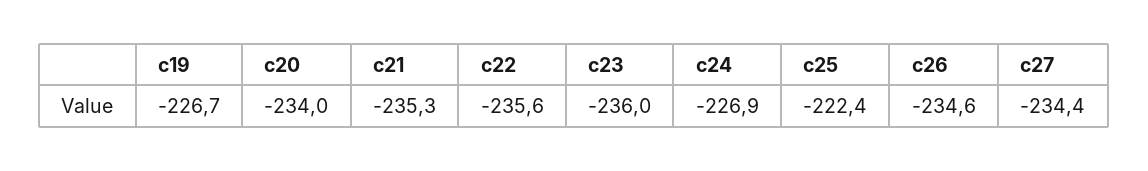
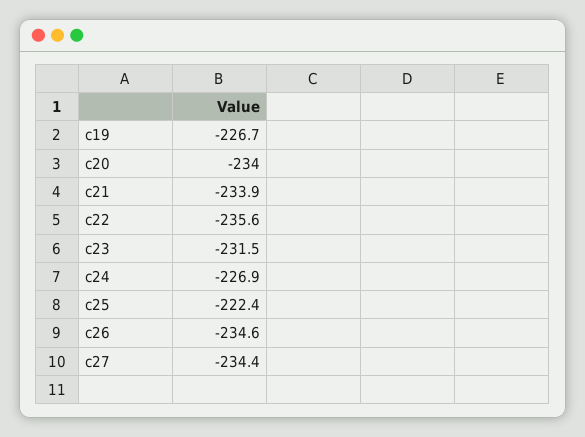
c21: -235.3 -> -233.9
c23: -236 -> -231.5

